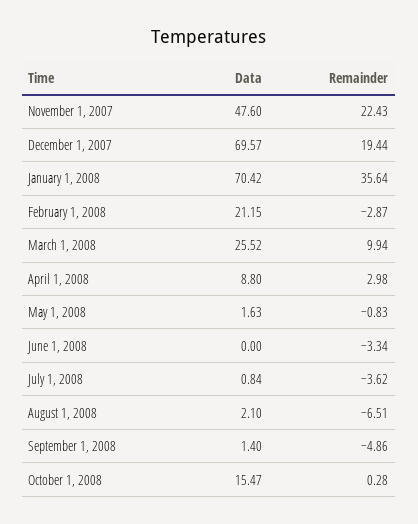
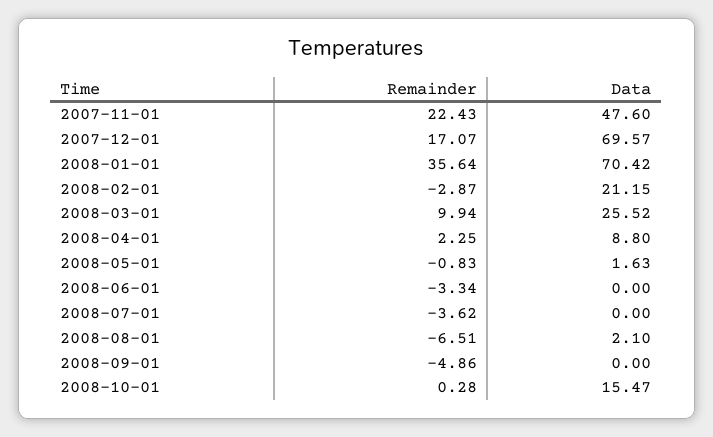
Remainder, December 1, 2007: 19.44 -> 17.07
Remainder, April 1, 2008: 2.98 -> 2.25
Data, July 1, 2008: 0.84 -> 0
Data, September 1, 2008: 1.4 -> 0

